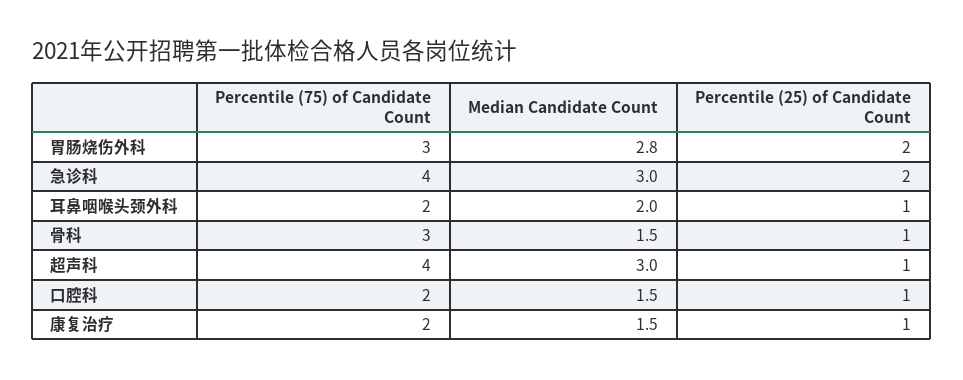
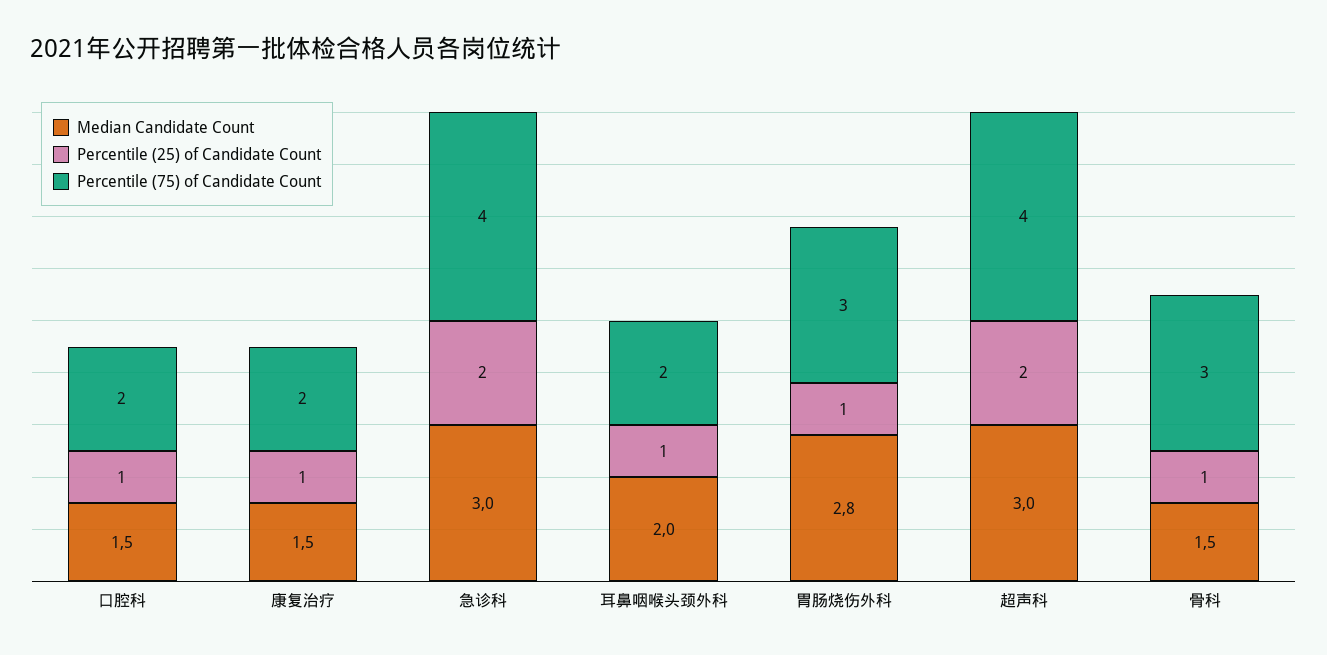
Percentile (25) of Candidate Count, 胃肠烧伤外科: 2 -> 1
Percentile (25) of Candidate Count, 超声科: 1 -> 2

